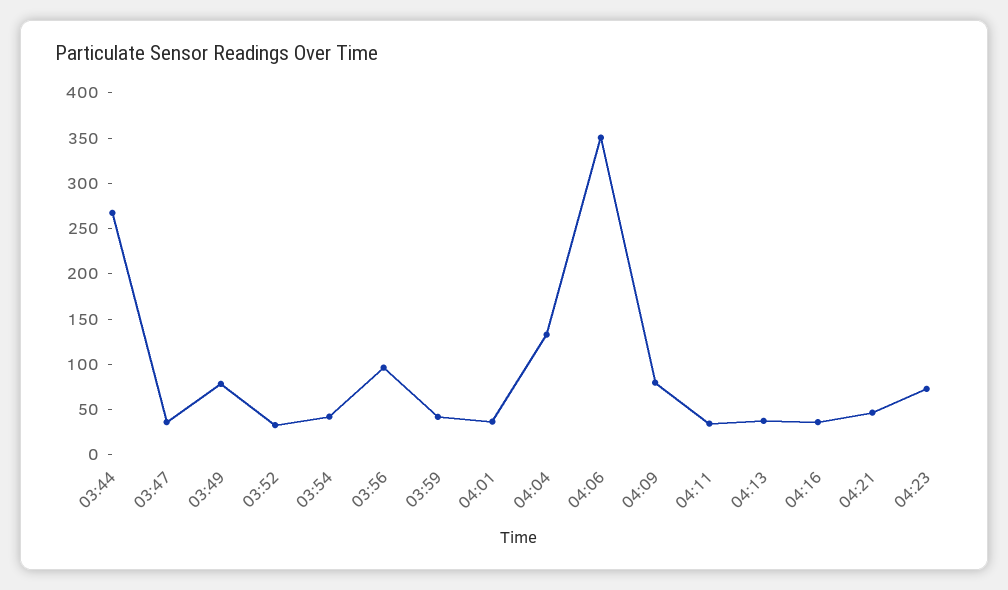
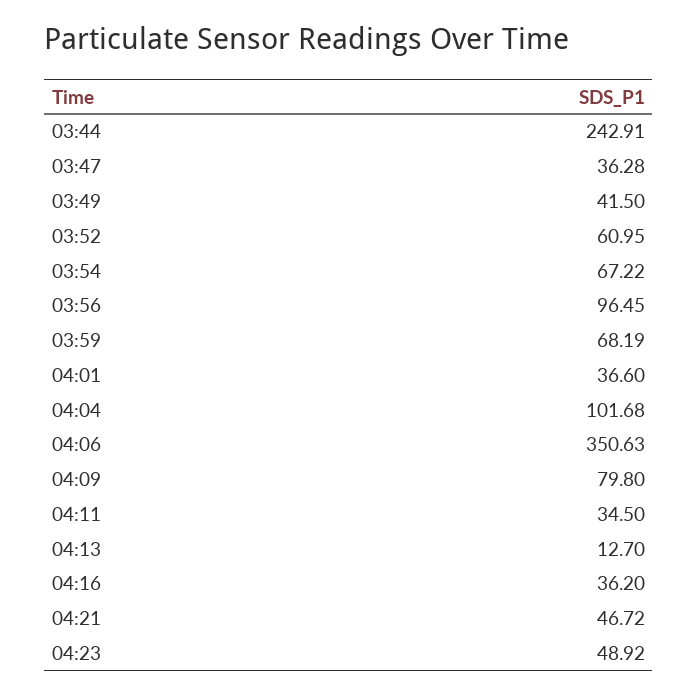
03:44: 270 -> 242.91
03:49: 80 -> 41.5
03:52: 30 -> 60.95
03:54: 40 -> 67.22
03:59: 40 -> 68.19
04:04: 130 -> 101.68
04:13: 40 -> 12.7
04:23: 70 -> 48.92

